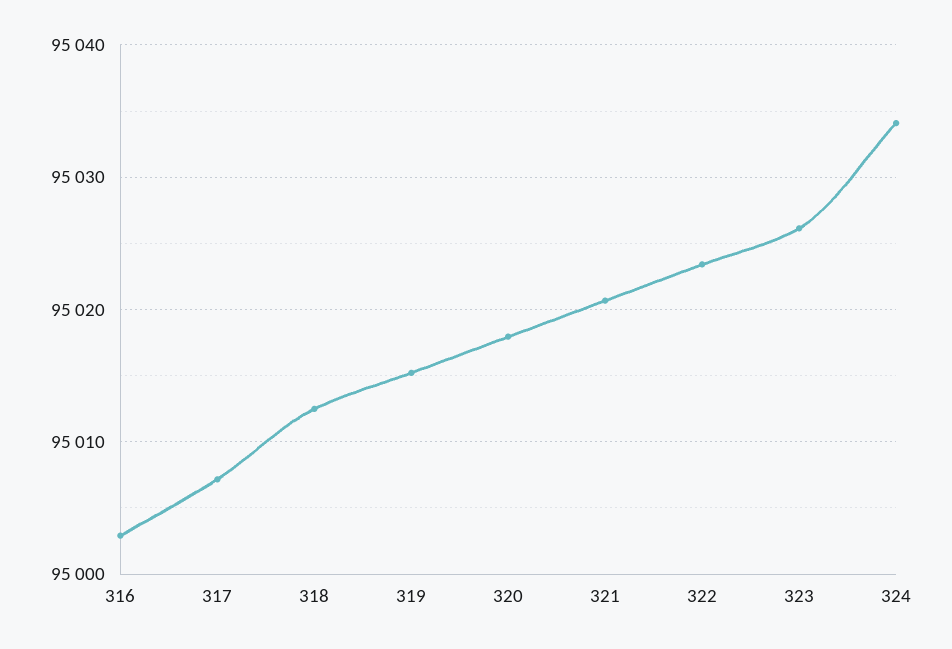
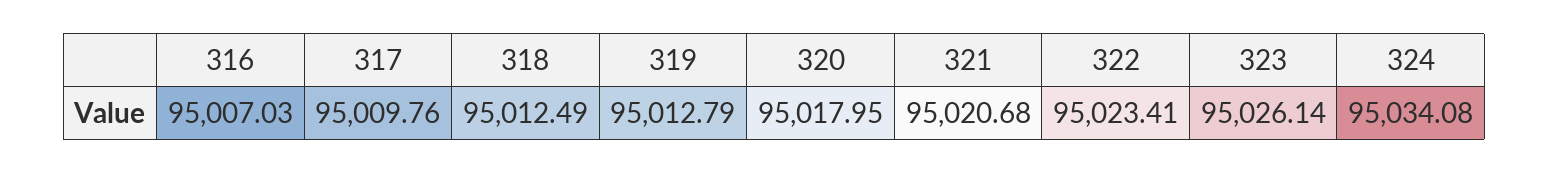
316: 95003 -> 95007.03
317: 95007 -> 95009.76
319: 95015 -> 95012.79

